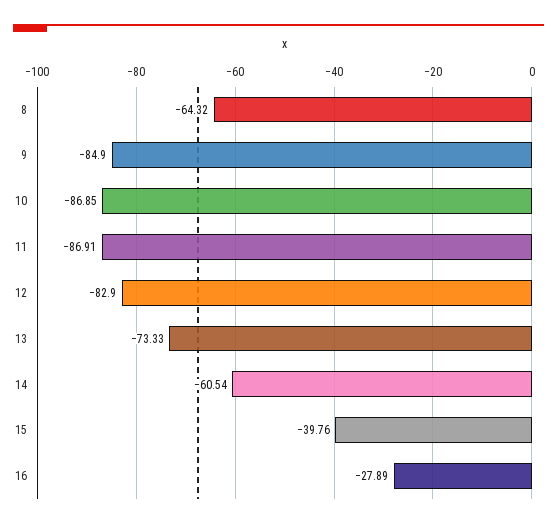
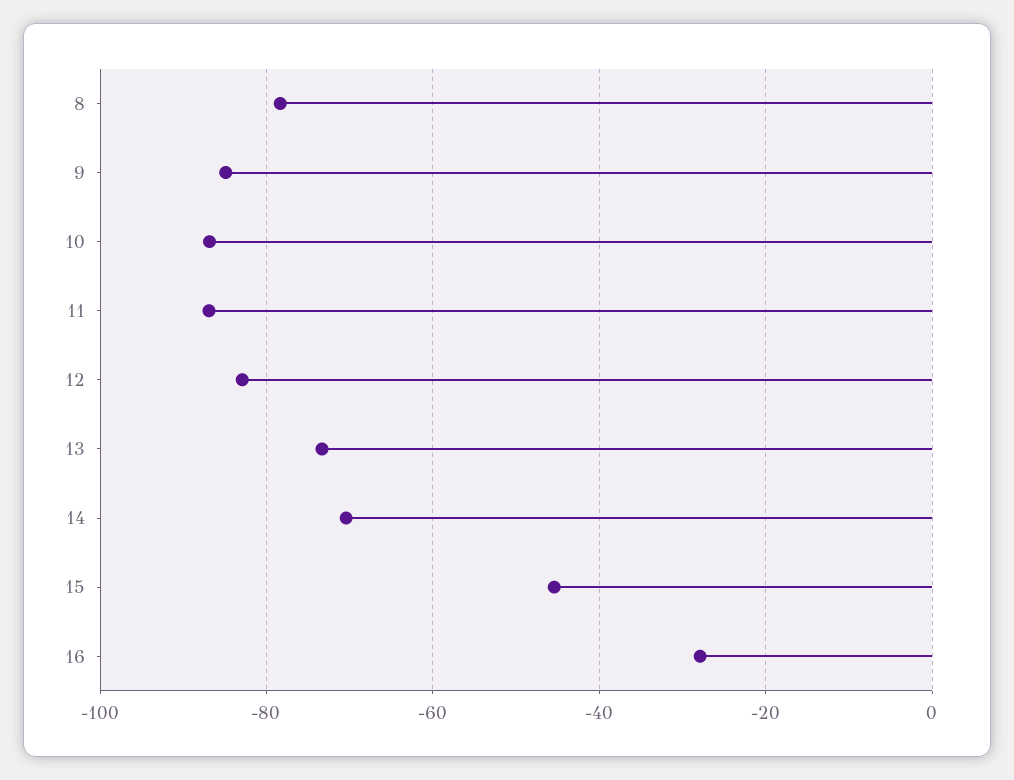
8: -64.32 -> -78
14: -60.54 -> -70
15: -39.76 -> -46

